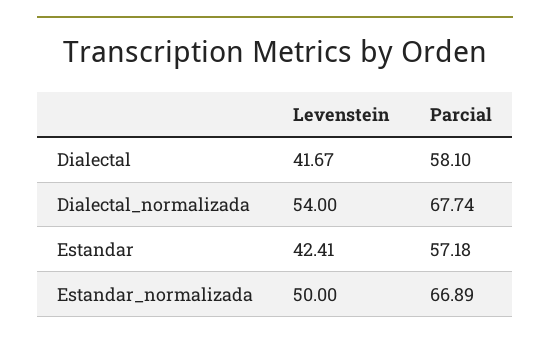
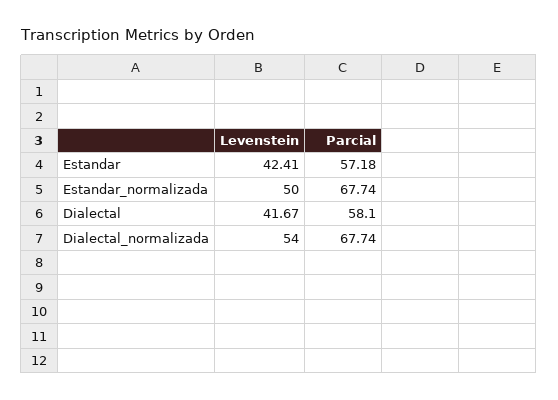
Parcial, Estandar_normalizada: 66.89 -> 67.74

